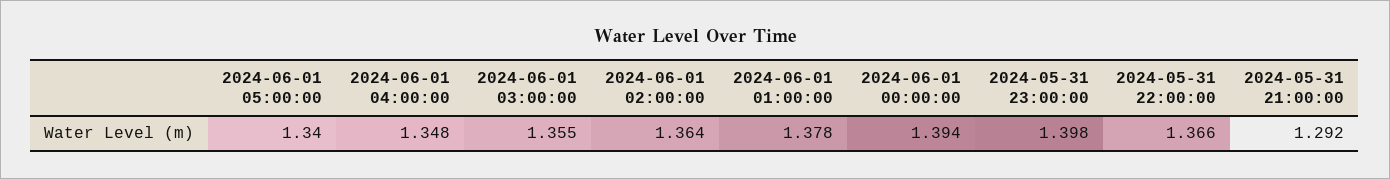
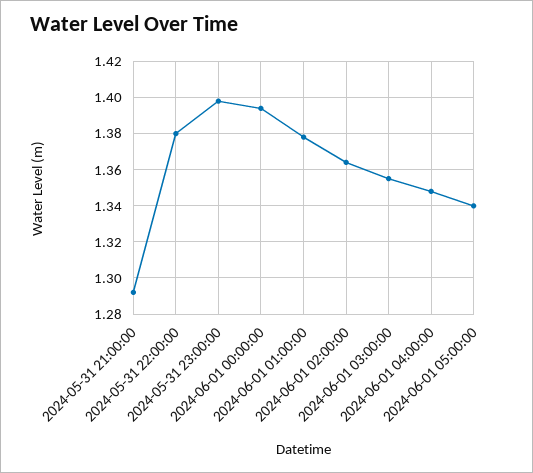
2024-05-31 22:00:00: 1.366 -> 1.38

